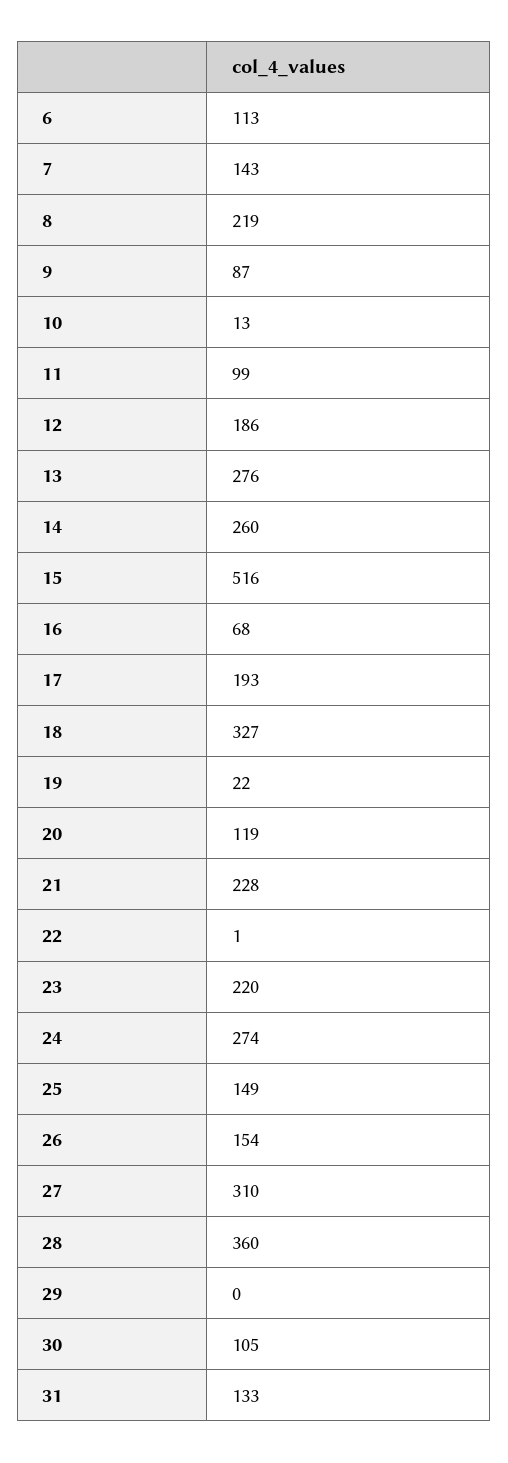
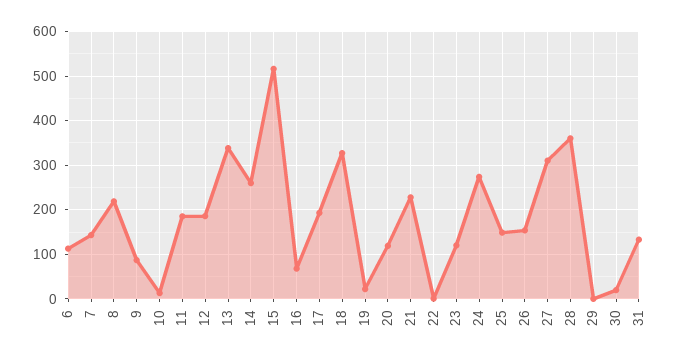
11: 99 -> 180
13: 276 -> 340
23: 220 -> 120
30: 105 -> 20

